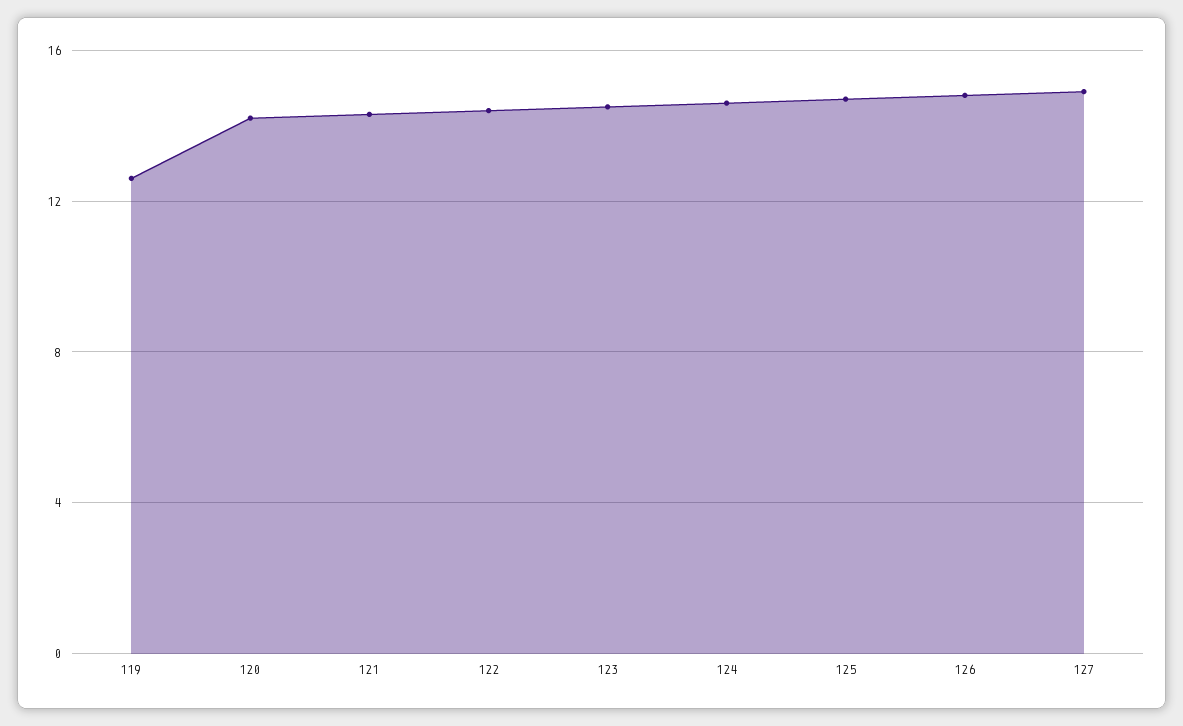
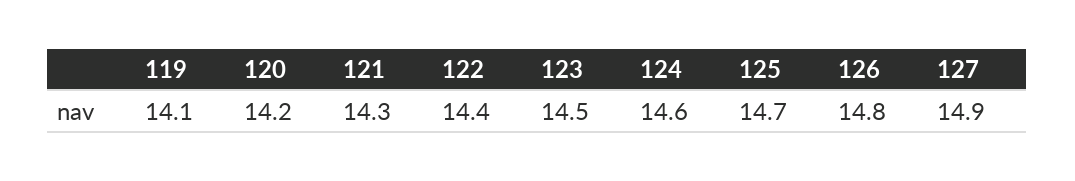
119: 12.5 -> 14.1

